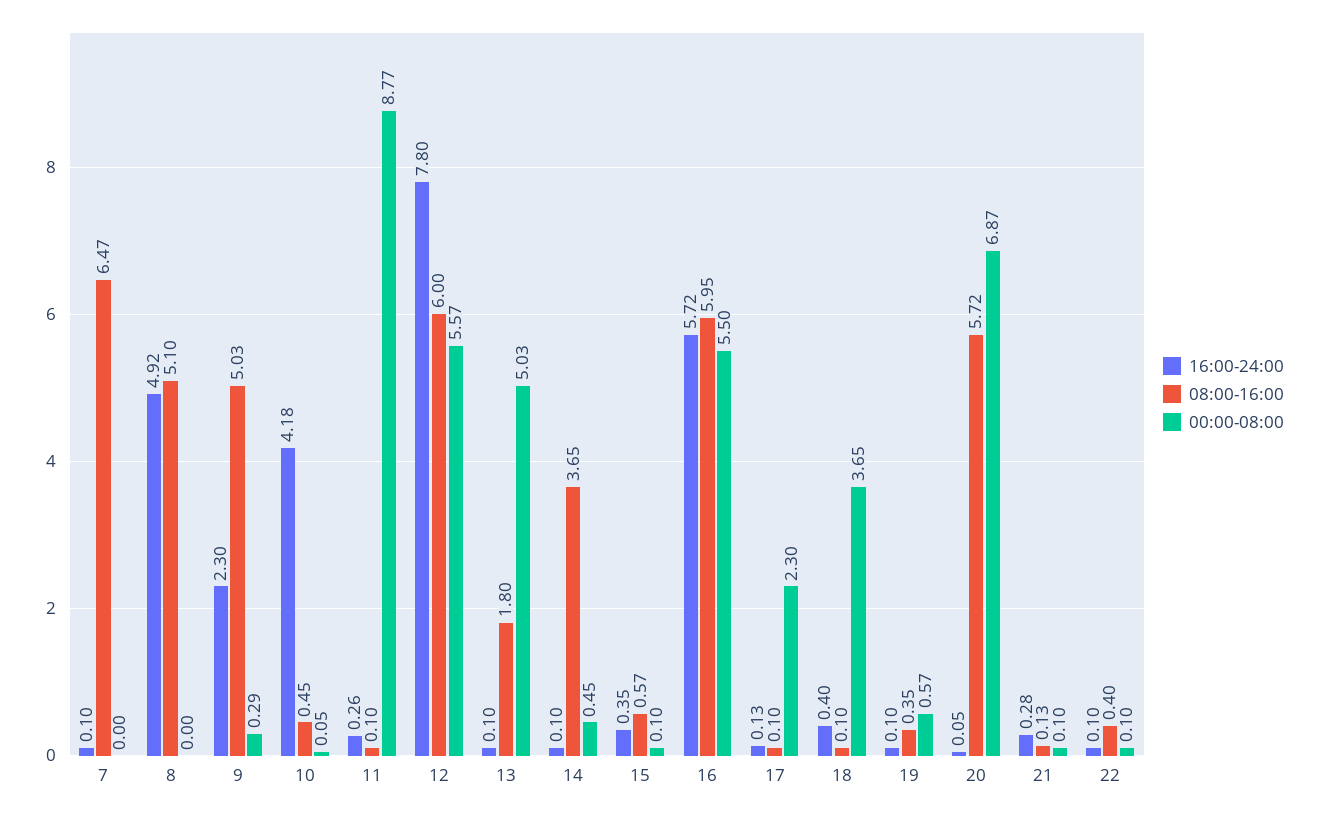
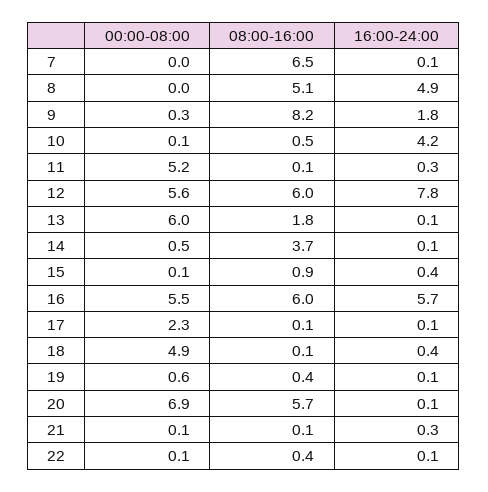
16:00-24:00, 9: 2.3 -> 1.8
08:00-16:00, 9: 5.03 -> 8.2
00:00-08:00, 11: 8.77 -> 5.2
00:00-08:00, 13: 5.03 -> 6
08:00-16:00, 15: 0.57 -> 0.9
00:00-08:00, 18: 3.65 -> 4.9

